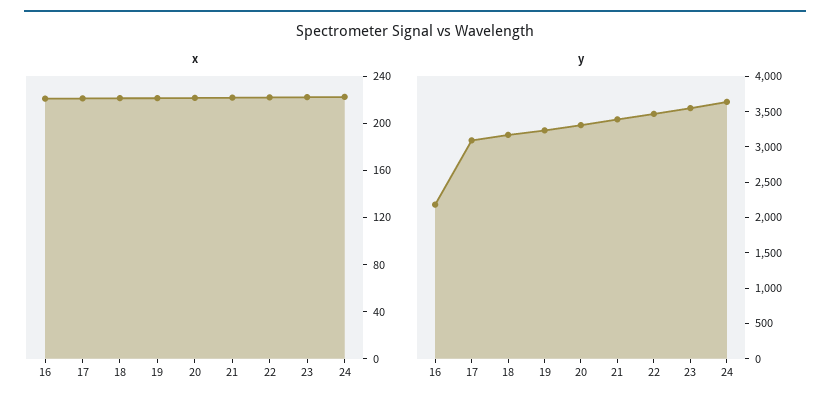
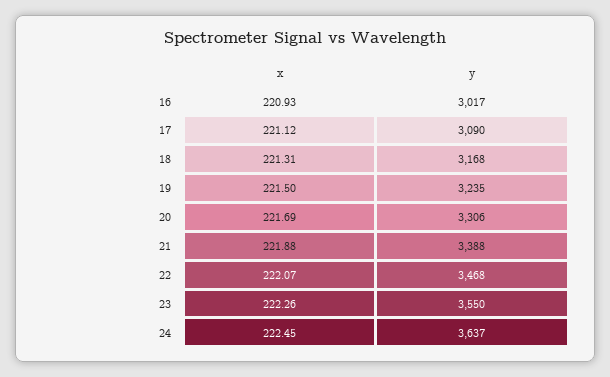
y, 16: 2250 -> 3017

